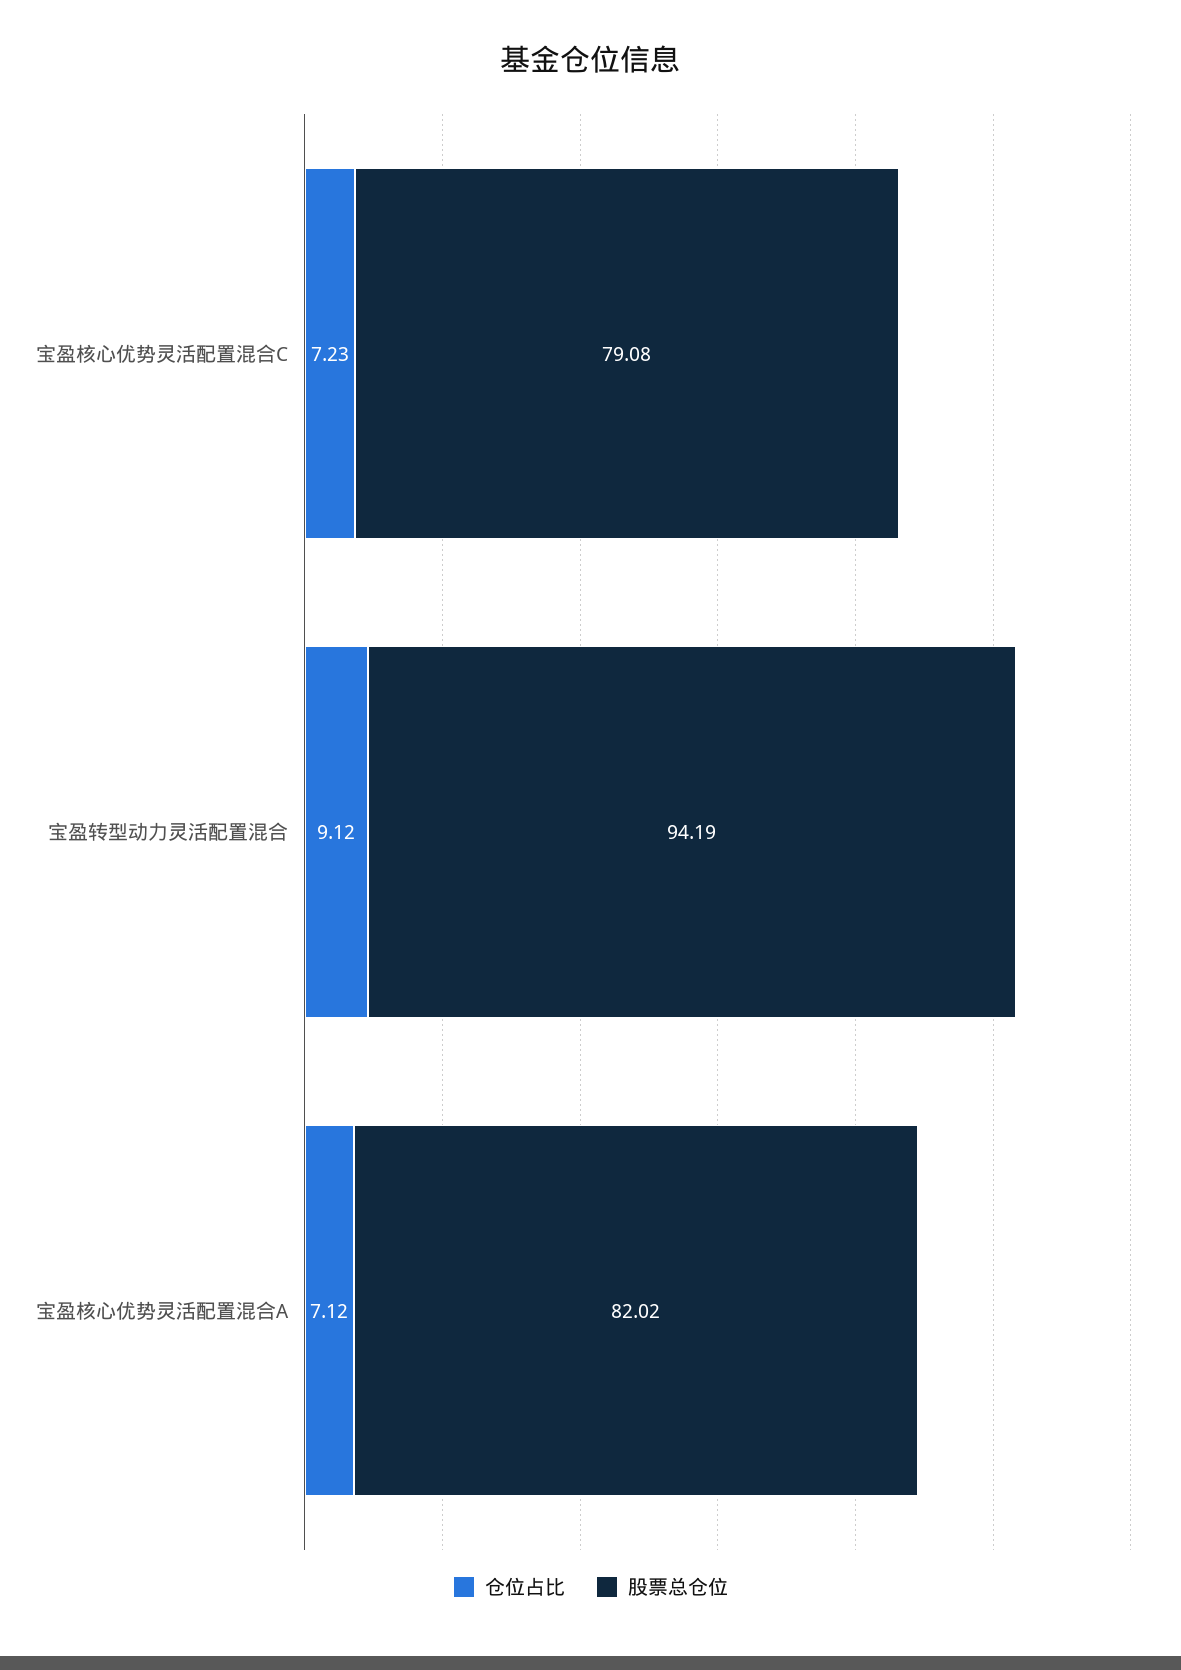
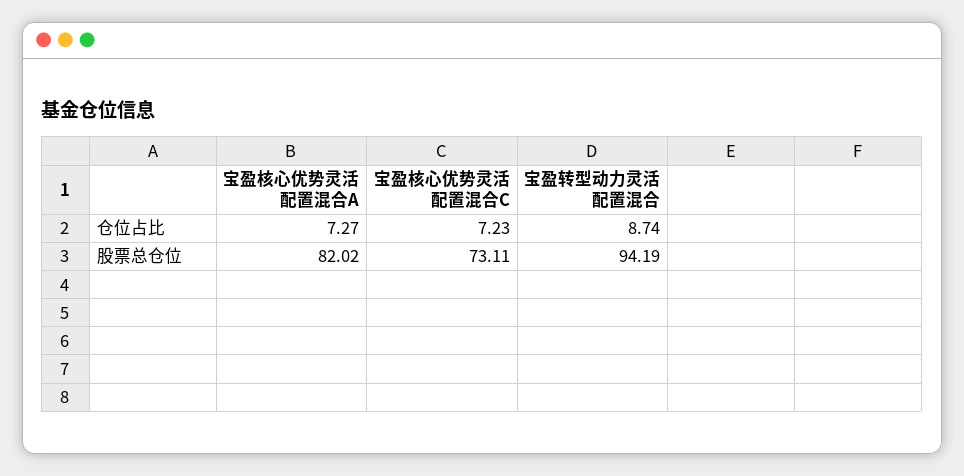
股票总仓位, 宝盈核心优势灵活配置混合C: 79.08 -> 73.11
仓位占比, 宝盈转型动力灵活配置混合: 9.12 -> 8.74
仓位占比, 宝盈核心优势灵活配置混合A: 7.12 -> 7.27

